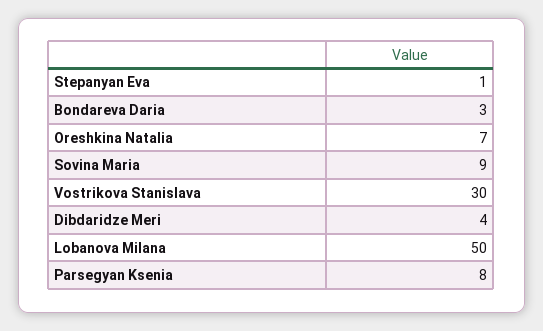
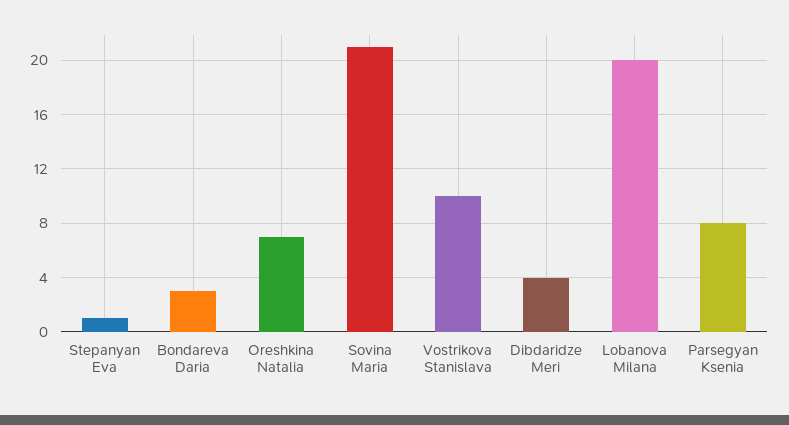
Sovina Maria: 9 -> 21
Vostrikova Stanislava: 30 -> 10
Lobanova Milana: 50 -> 20

